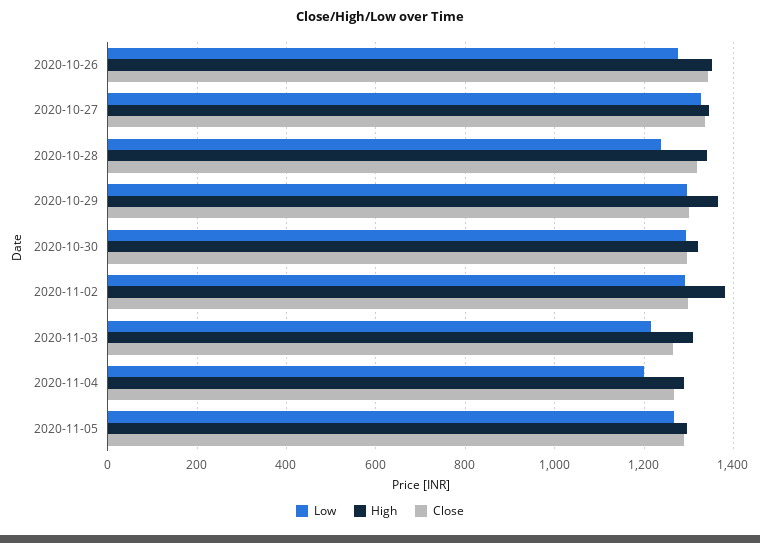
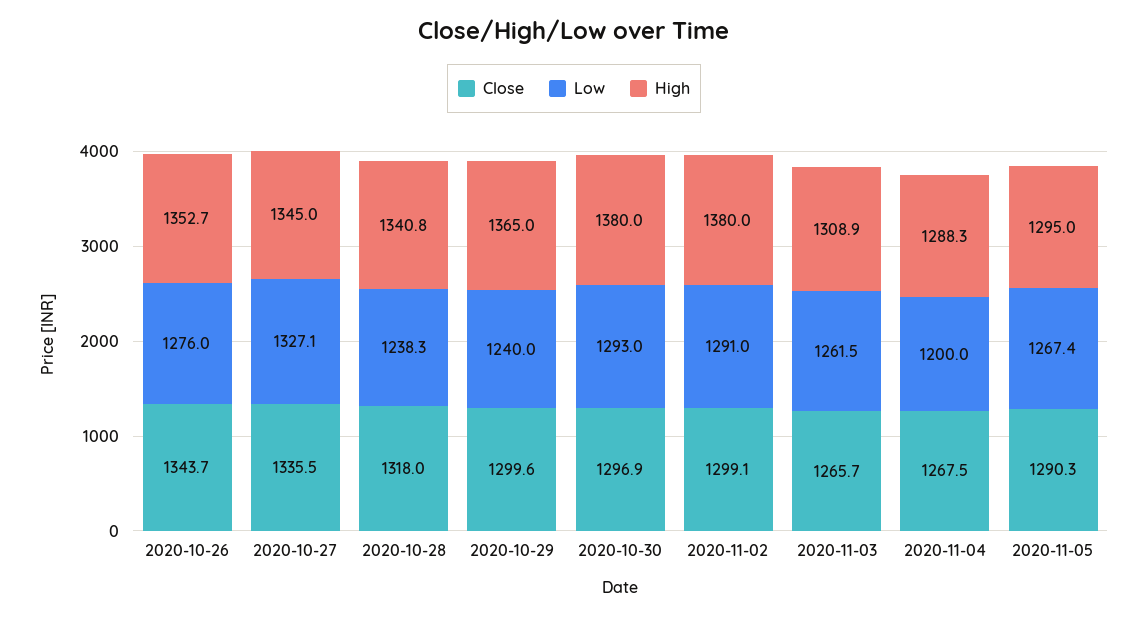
Low, 2020-10-29: 1300 -> 1240
High, 2020-10-30: 1320 -> 1380
Low, 2020-11-03: 1220 -> 1261.5

